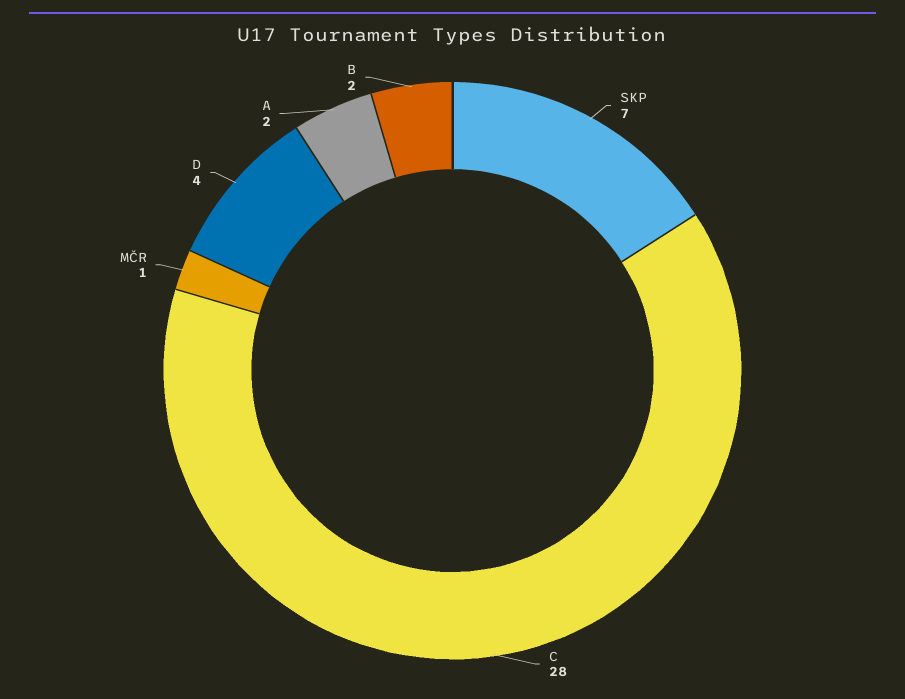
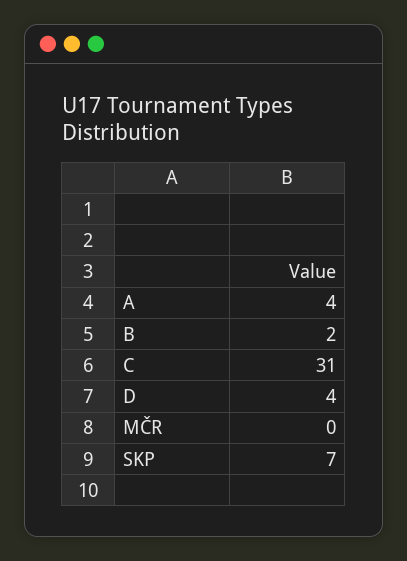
C: 28 -> 31
MČR: 1 -> 0
A: 2 -> 4

